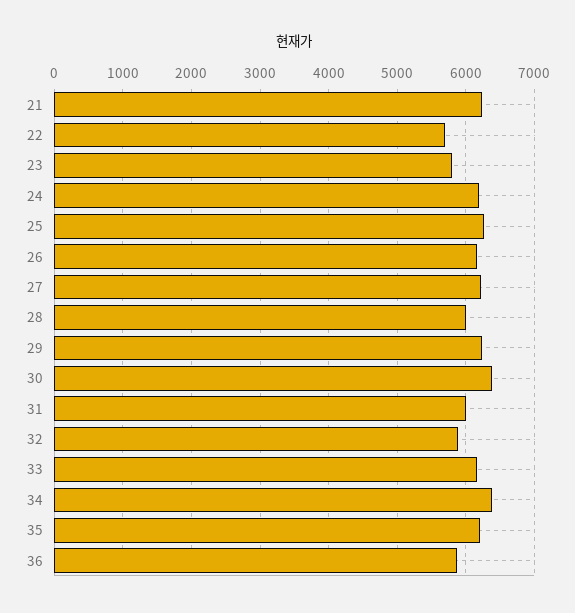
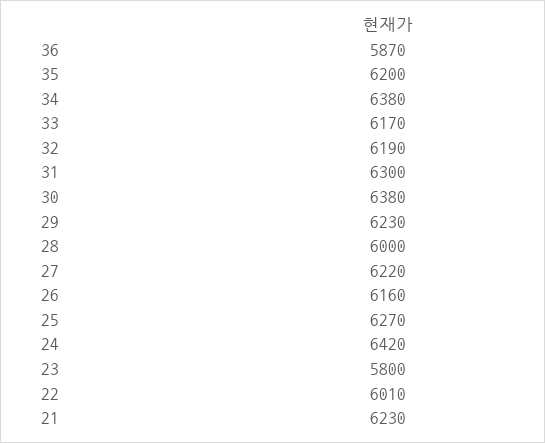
22: 5700 -> 6010
24: 6200 -> 6420
31: 6000 -> 6300
32: 5900 -> 6190

